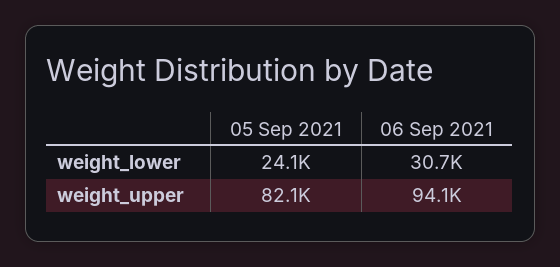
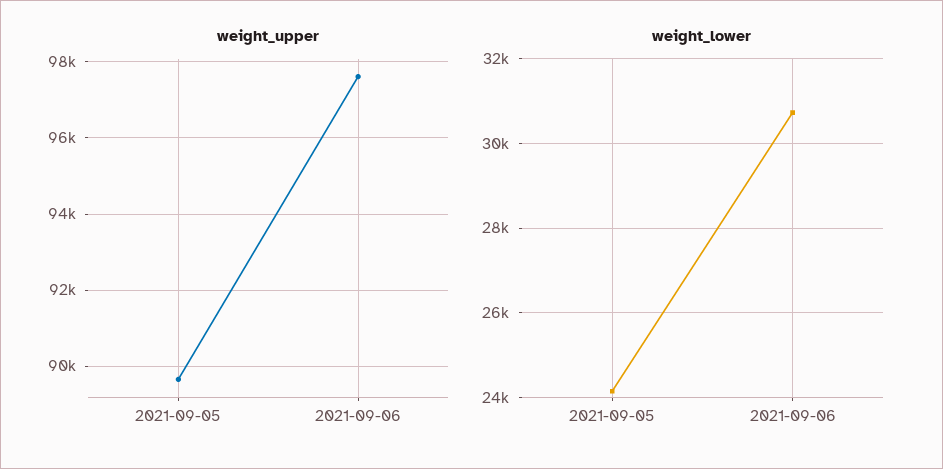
weight_upper, 05 Sep 2021: 82100 -> 89600
weight_upper, 06 Sep 2021: 94100 -> 97600

